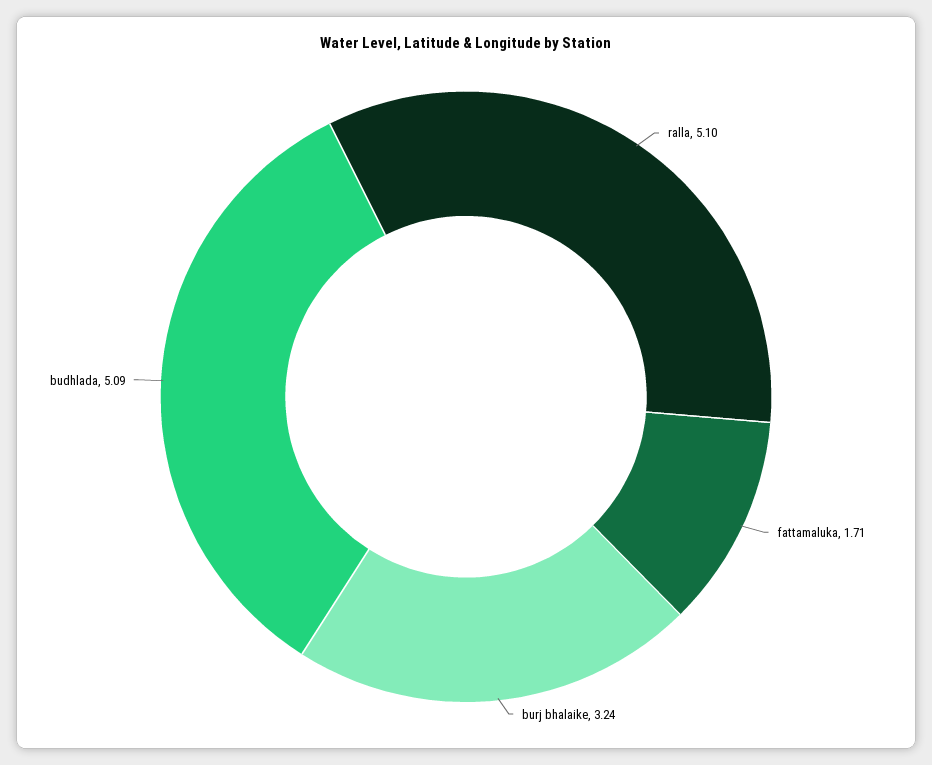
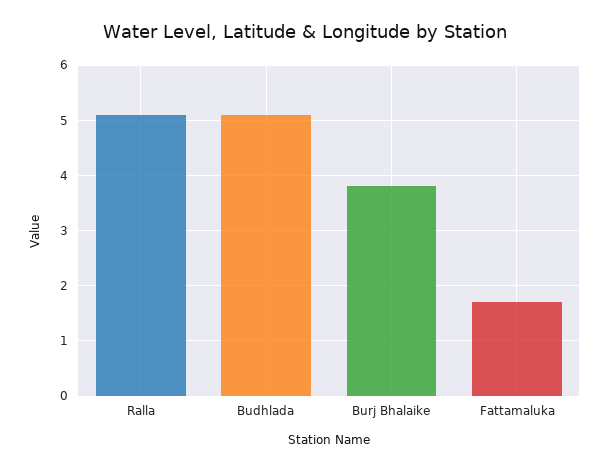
burj bhalaike: 3.24 -> 3.8

